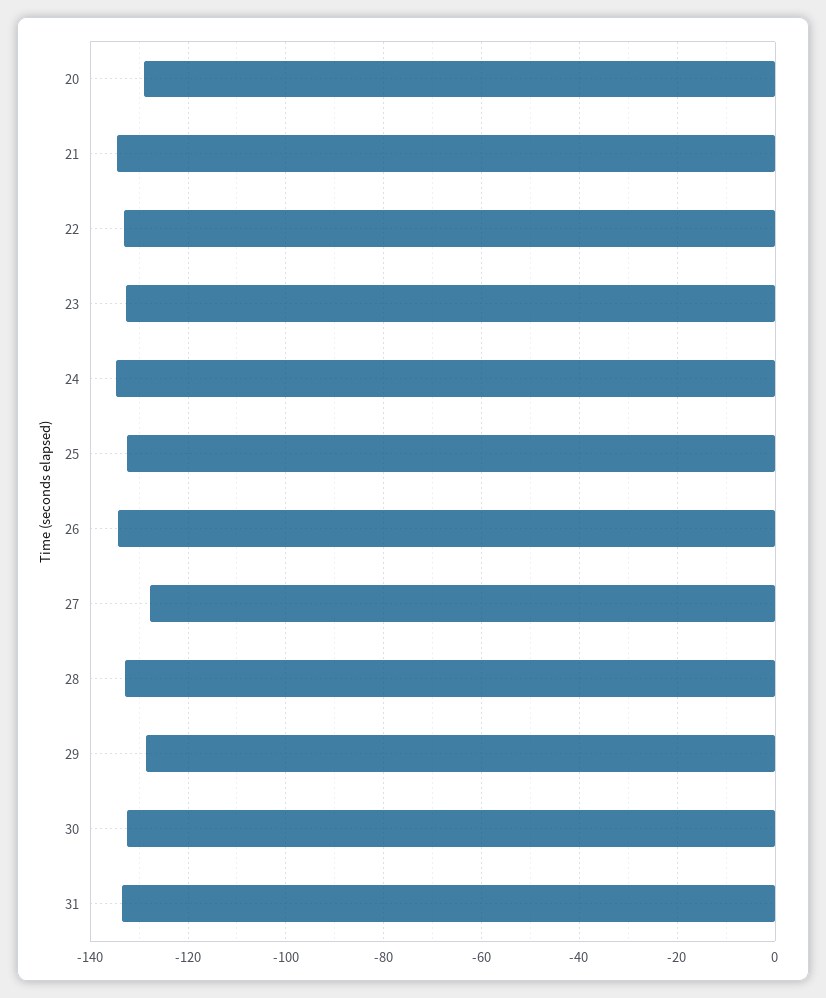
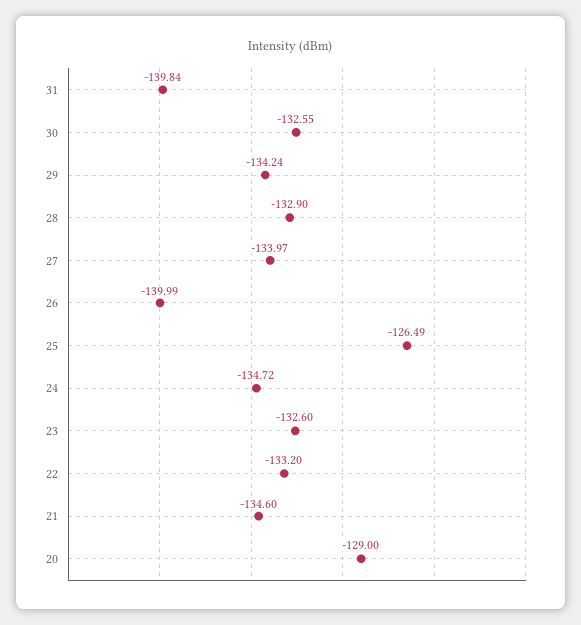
25: -132 -> -126.49
26: -134 -> -139.99
27: -128 -> -133.97
29: -128 -> -134.24
31: -134 -> -139.84

